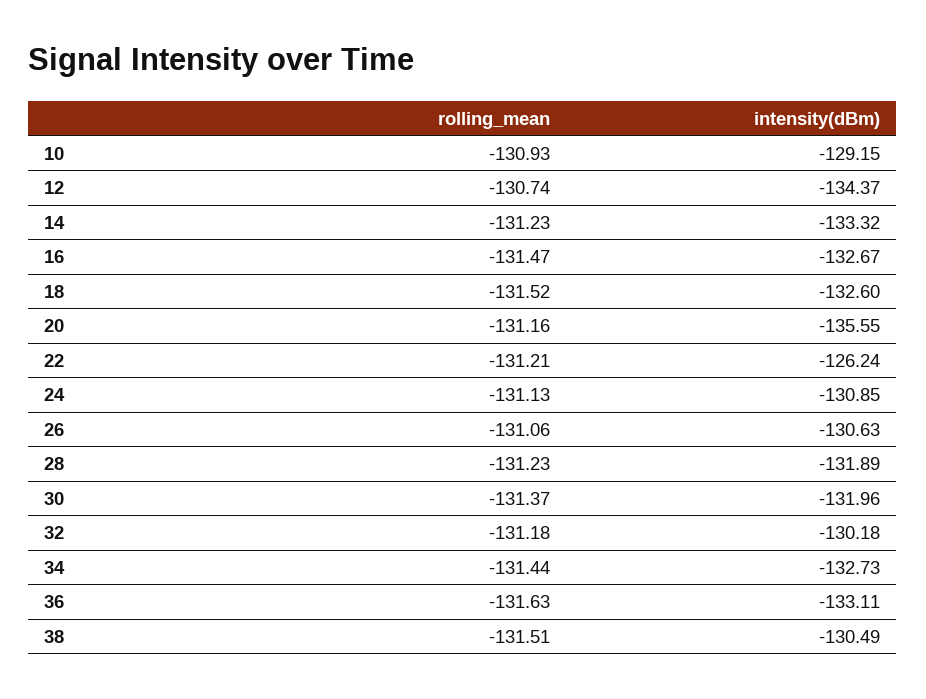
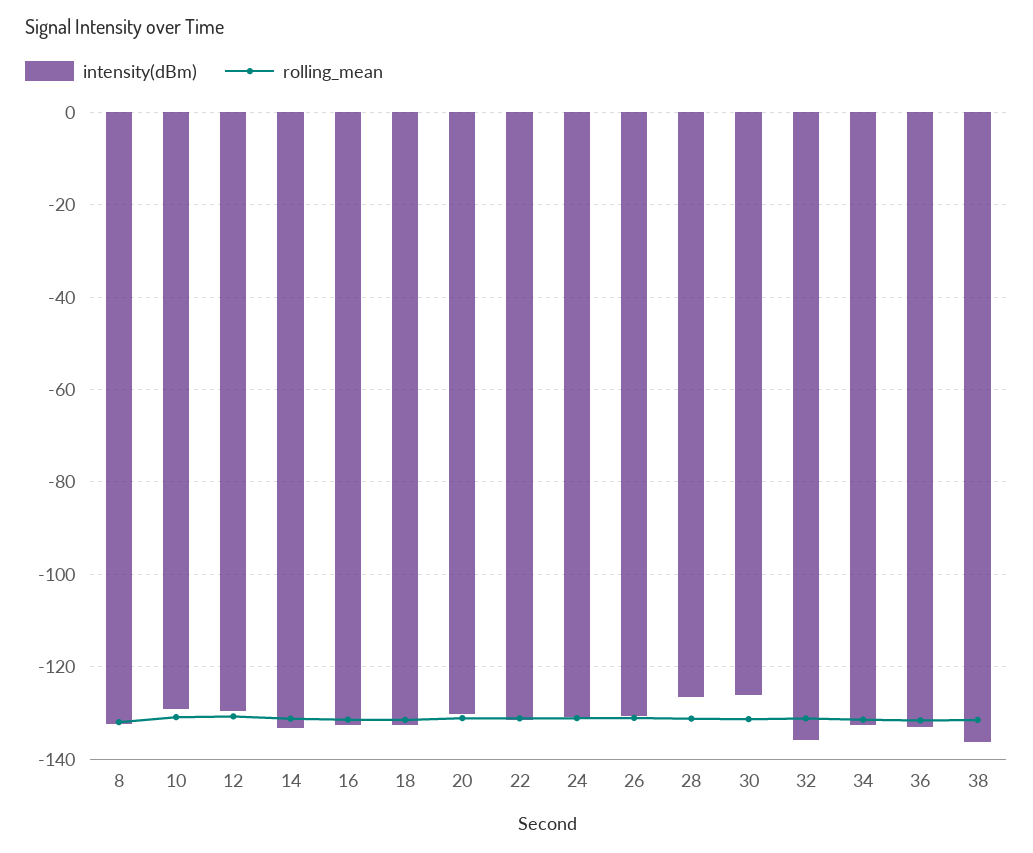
intensity(dBm), 12: -134.37 -> -130
intensity(dBm), 20: -135.55 -> -130
intensity(dBm), 22: -126.24 -> -132
intensity(dBm), 28: -131.89 -> -126
intensity(dBm), 30: -131.96 -> -126
intensity(dBm), 32: -130.18 -> -136
intensity(dBm), 38: -130.49 -> -136
intensity(dBm), 8: none -> -132
rolling_mean, 8: none -> -132

